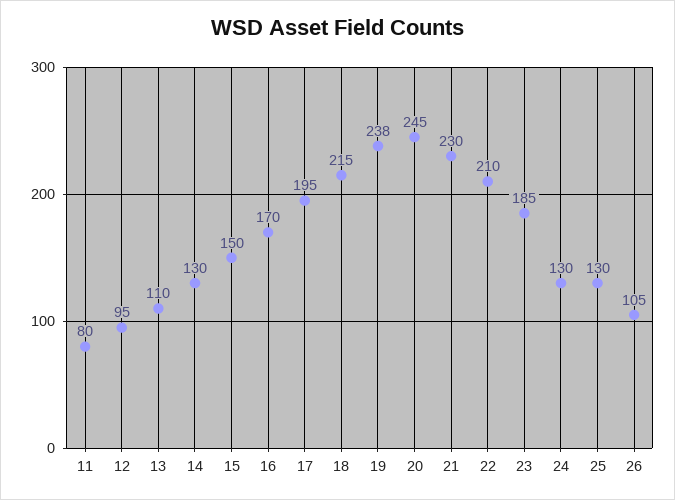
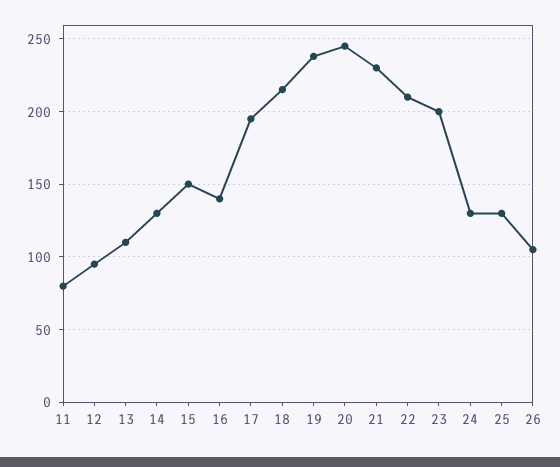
16: 170 -> 140
23: 185 -> 200

